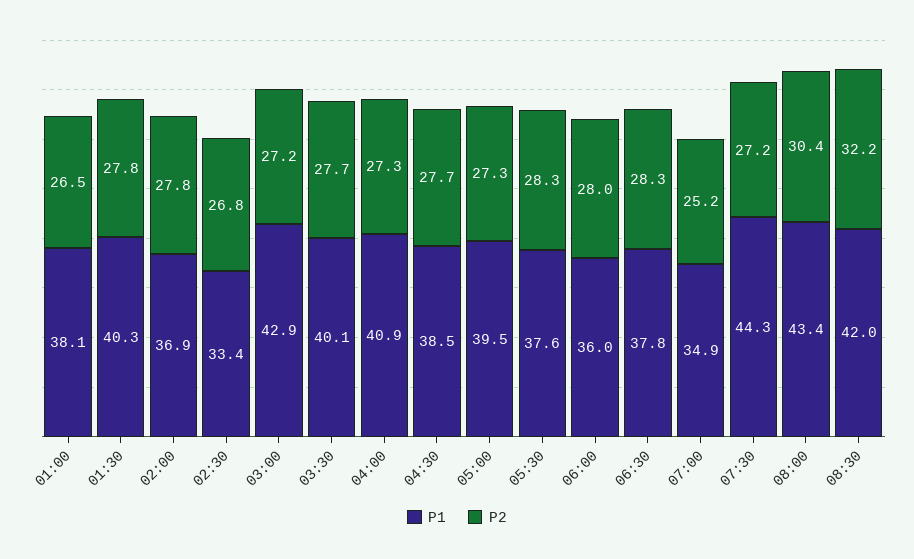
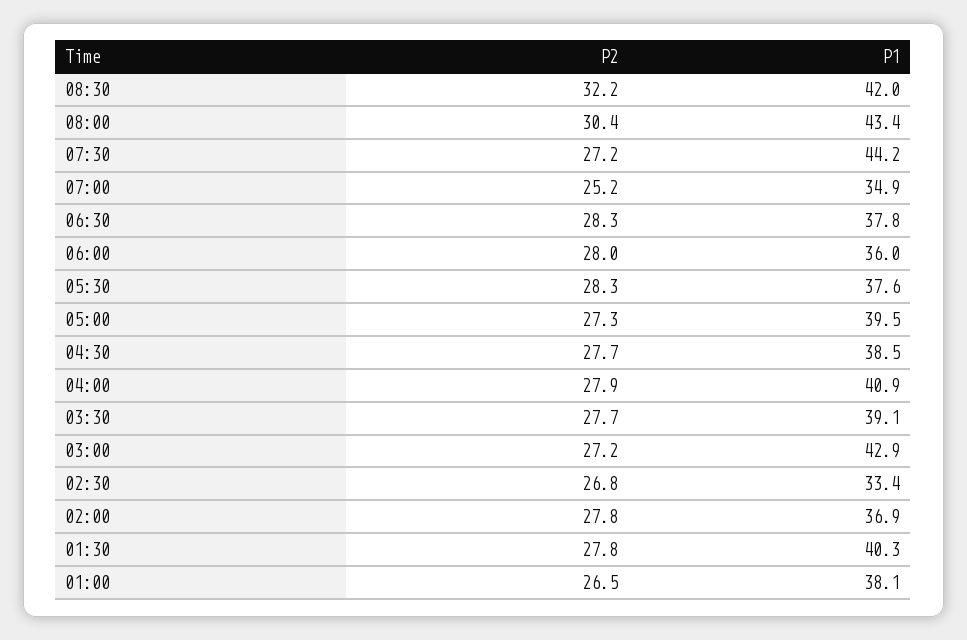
P1, 03:30: 40.1 -> 39.1
P2, 04:00: 27.3 -> 27.9
P1, 07:30: 44.3 -> 44.2

